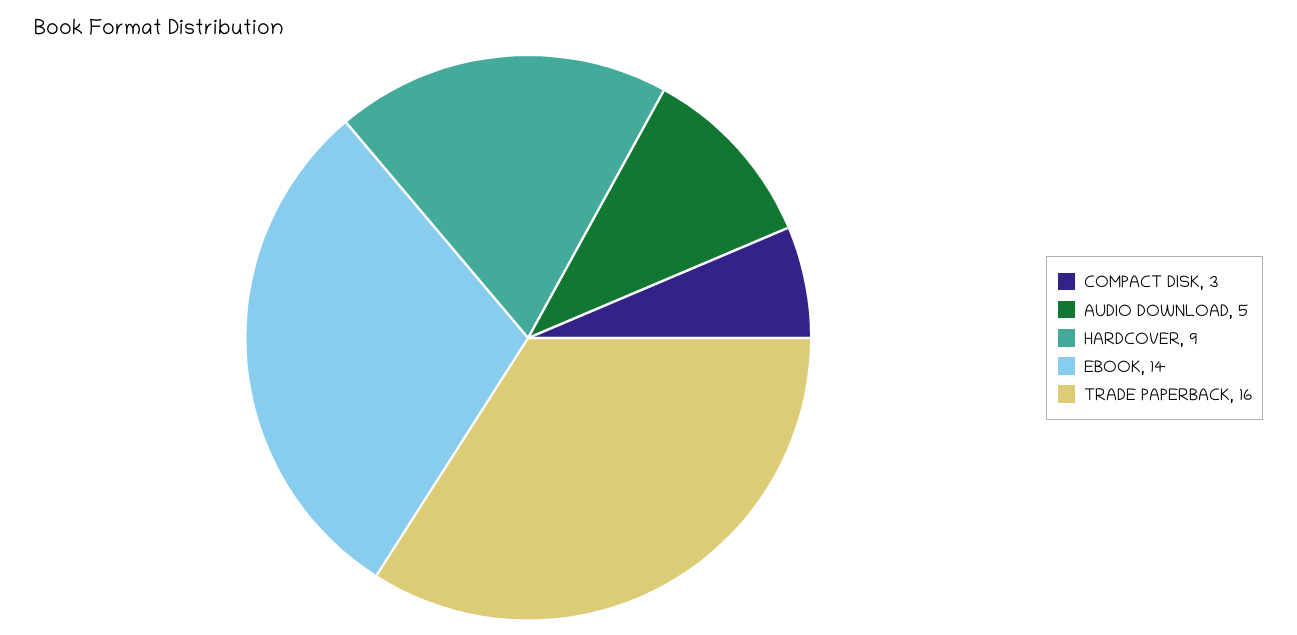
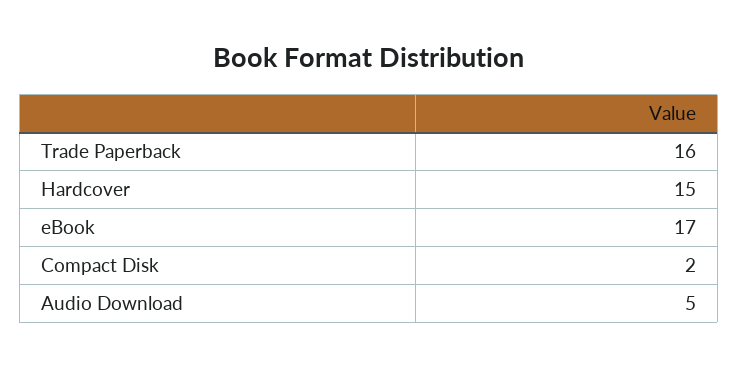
COMPACT DISK: 3 -> 2
HARDCOVER: 9 -> 15
EBOOK: 14 -> 17

